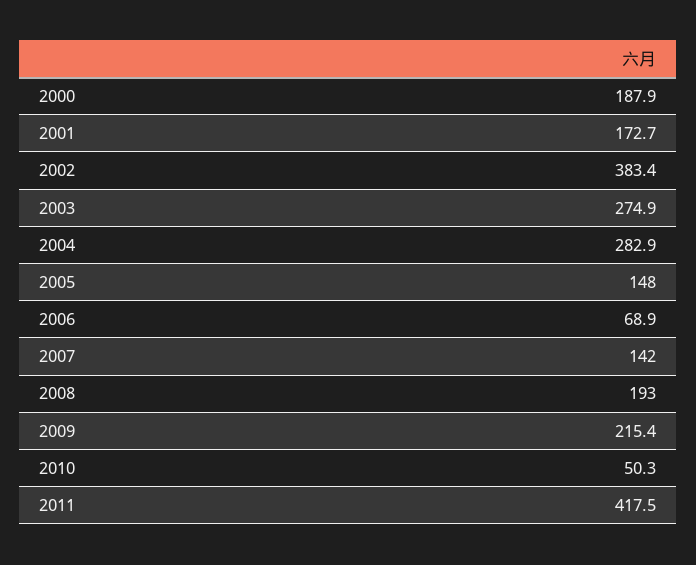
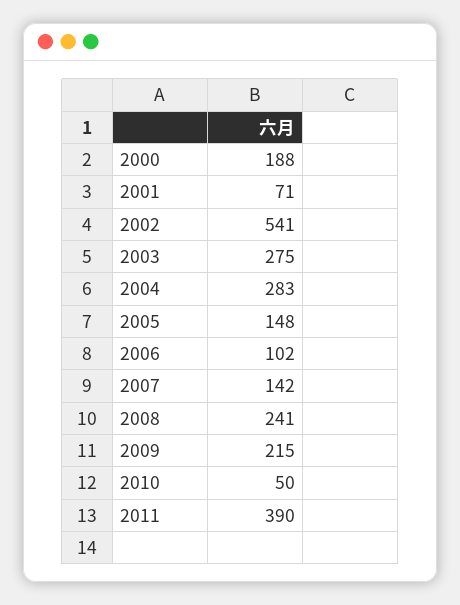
2001: 172.7 -> 71
2002: 383.4 -> 541
2006: 68.9 -> 102
2008: 193 -> 241
2011: 417.5 -> 390

